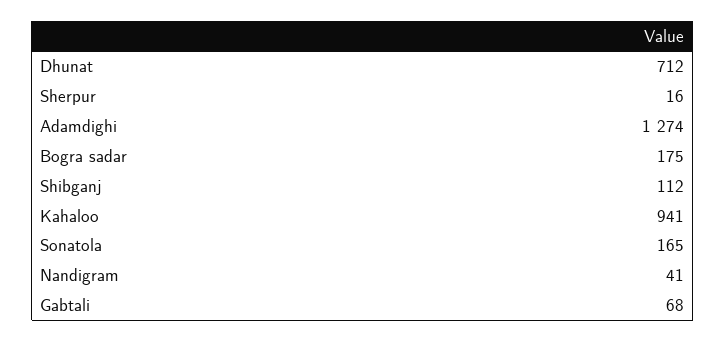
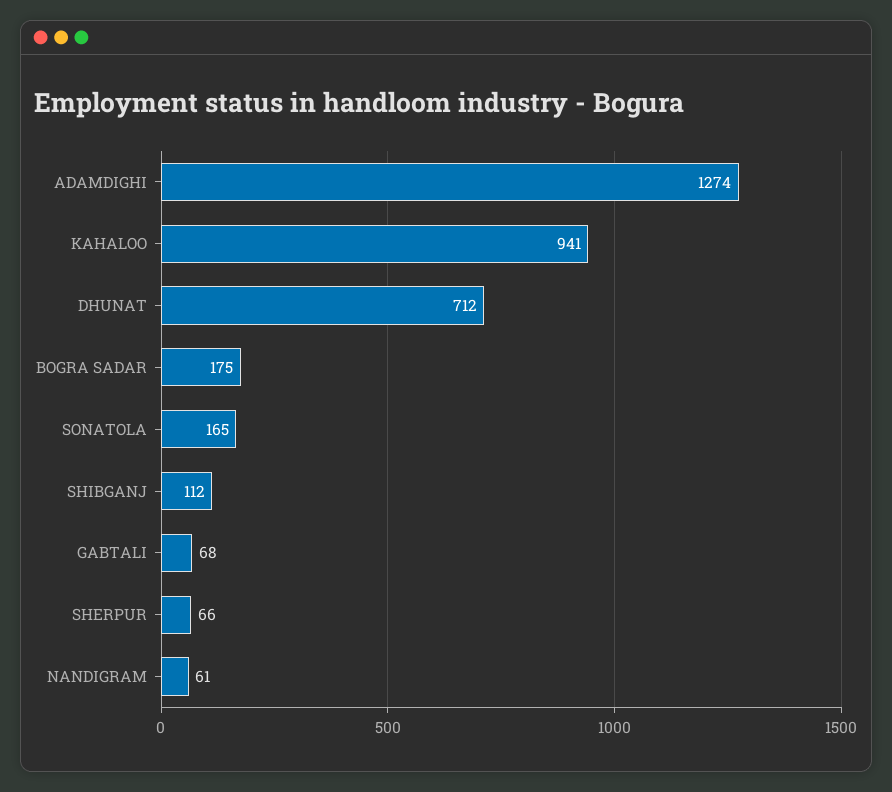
Sherpur: 16 -> 66
Nandigram: 41 -> 61

